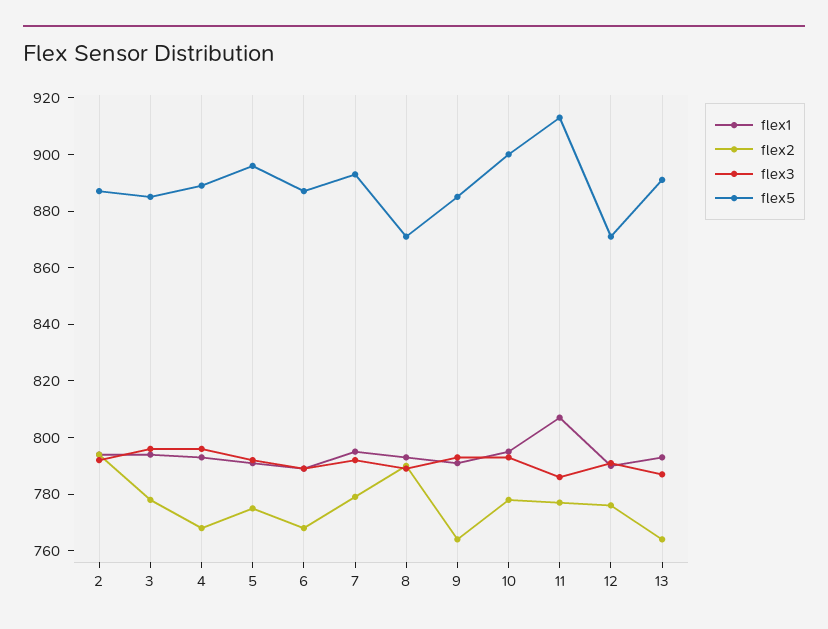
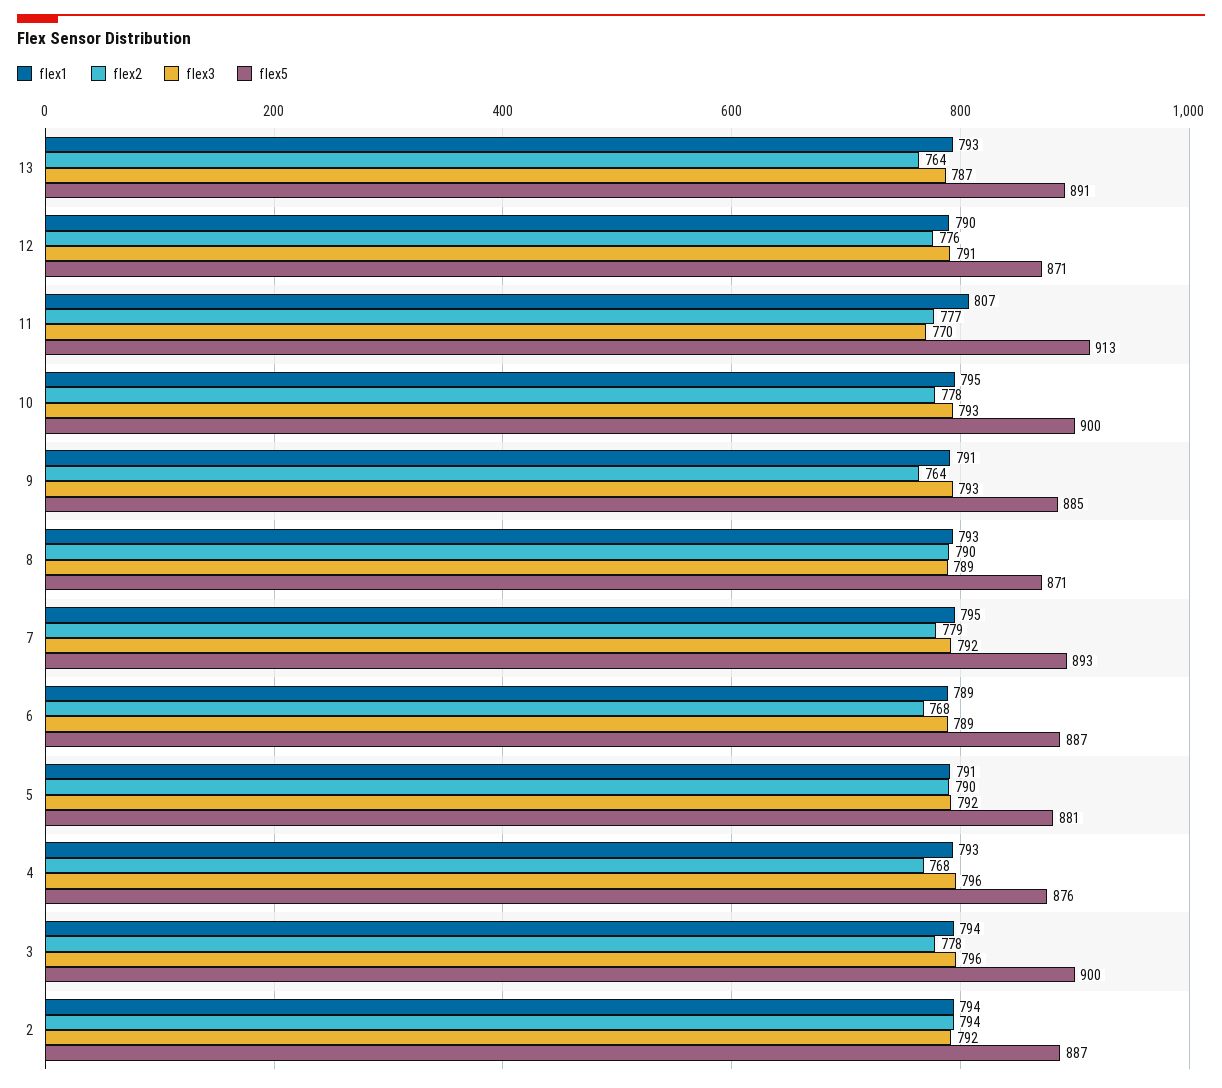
flex5, 3: 885 -> 900
flex5, 4: 890 -> 876
flex2, 5: 775 -> 790
flex5, 5: 895 -> 881
flex3, 11: 785 -> 770

